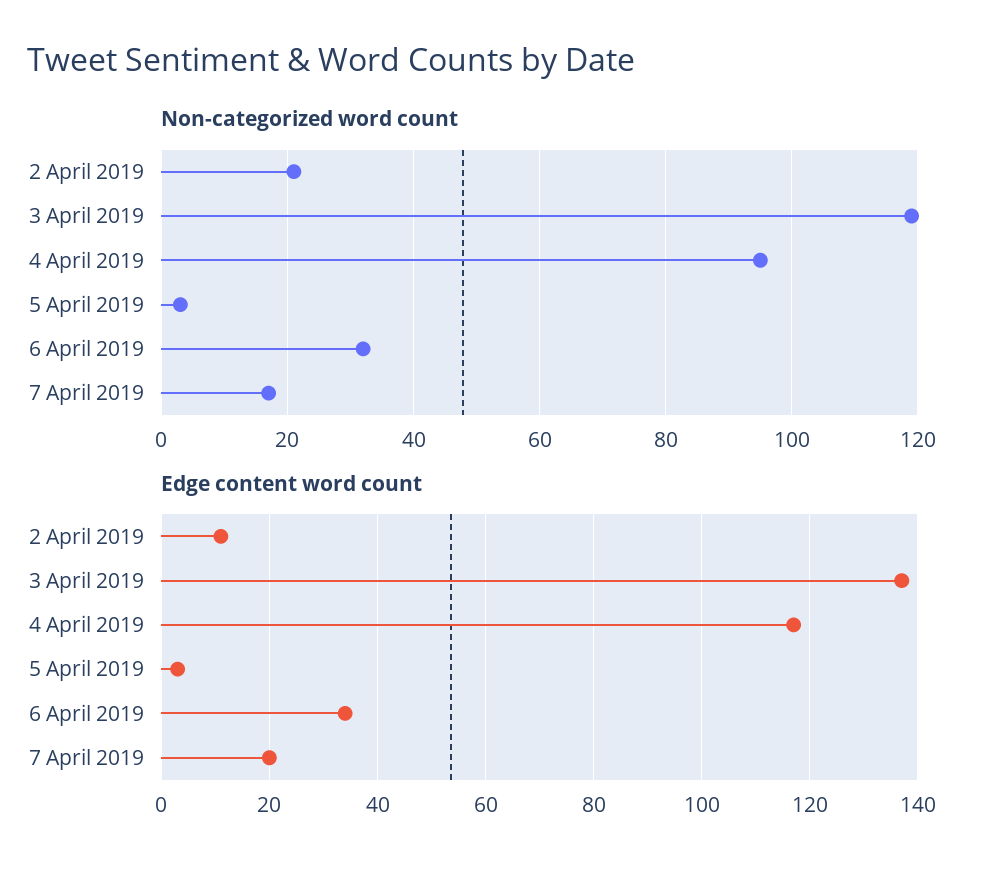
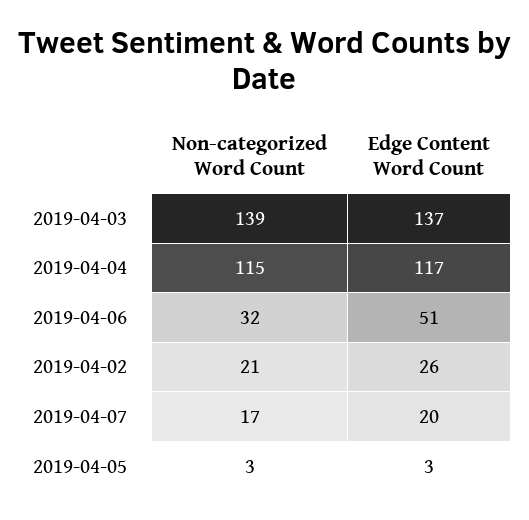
Non-categorized word count, 3 April 2019: 120 -> 139
Non-categorized word count, 4 April 2019: 95 -> 115
Edge content word count, 2 April 2019: 10 -> 26
Edge content word count, 6 April 2019: 35 -> 51

